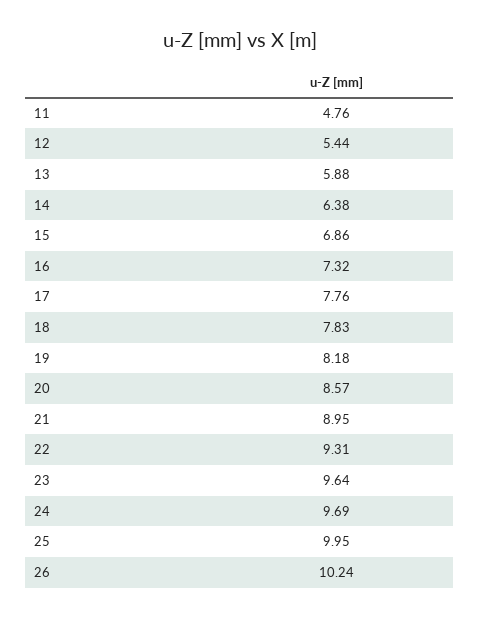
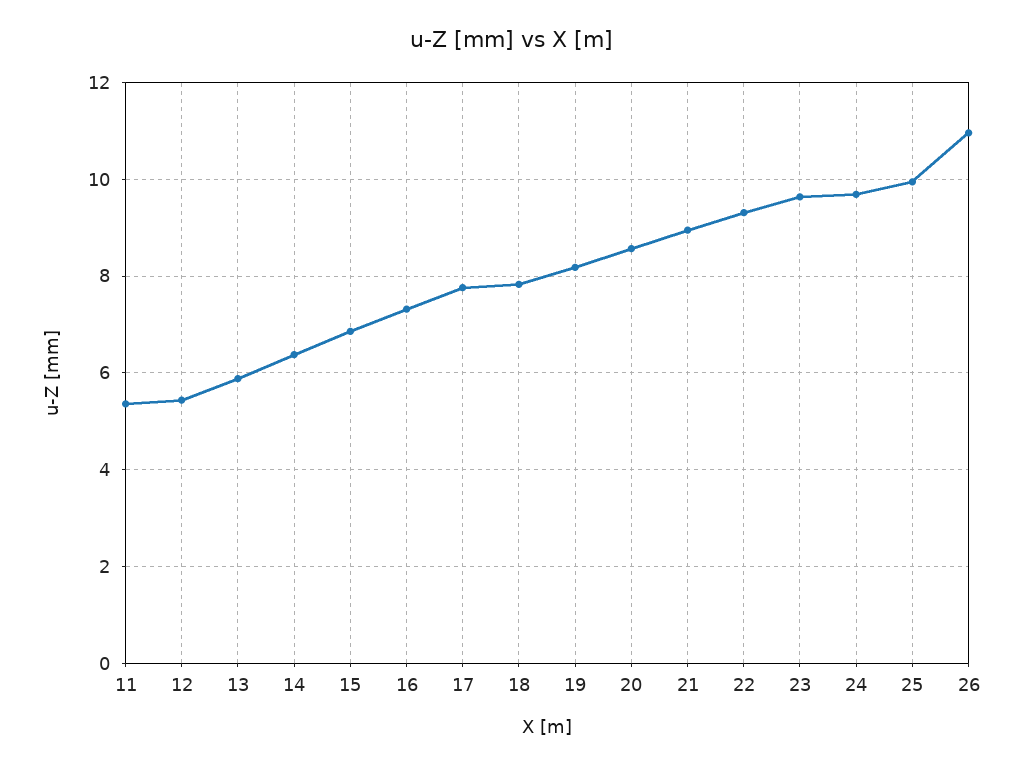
11: 4.76 -> 5.4
26: 10.24 -> 11

